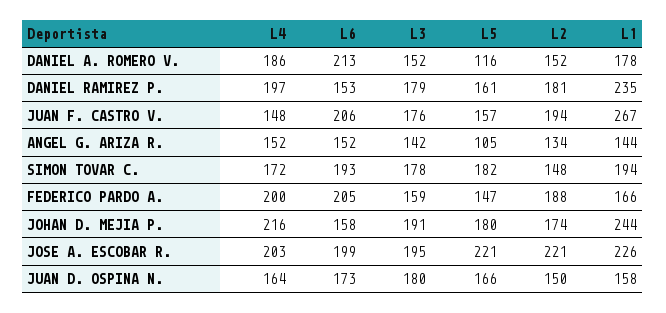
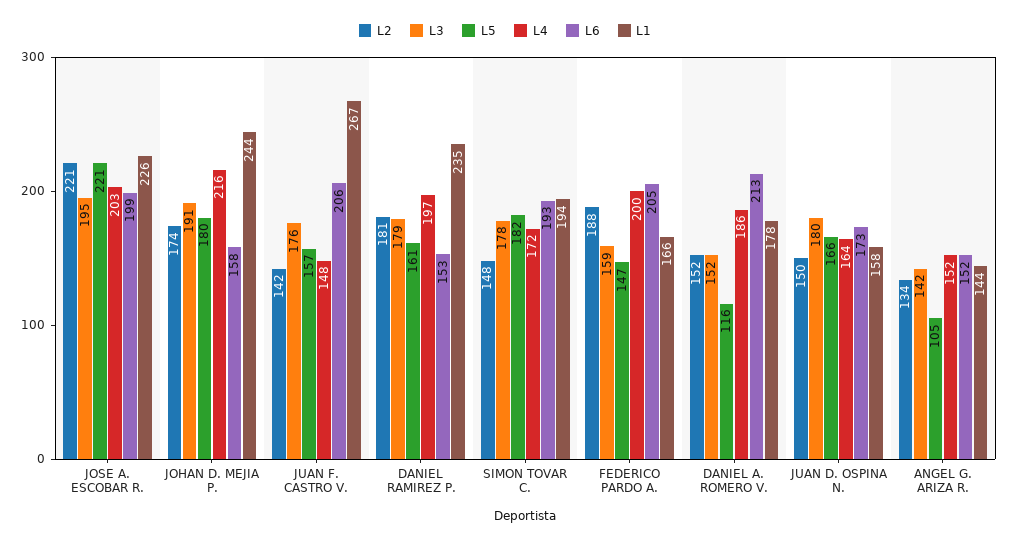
L2, JUAN F. CASTRO V.: 194 -> 142

